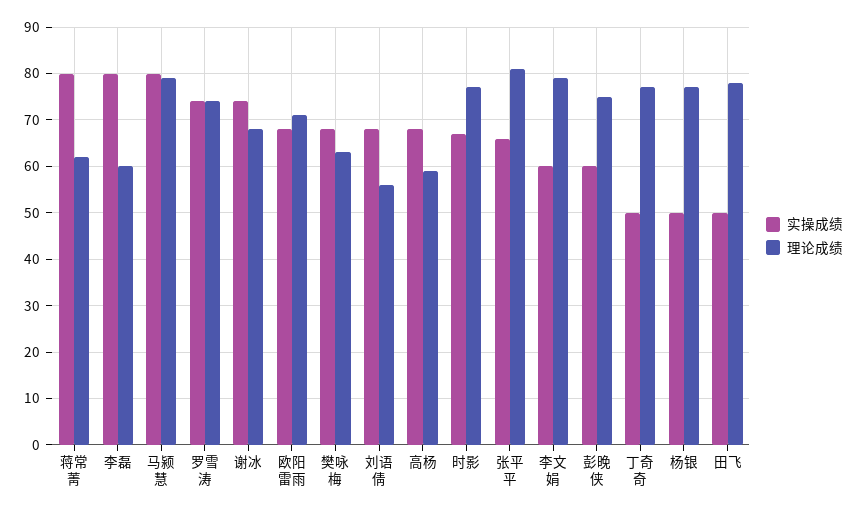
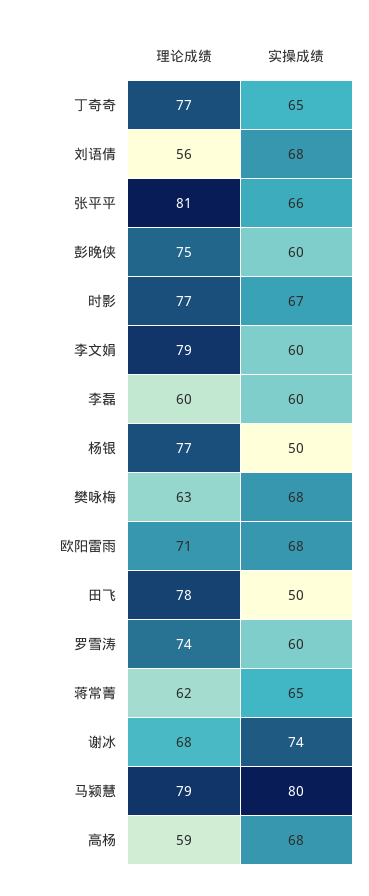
实操成绩, 蒋常菁: 80 -> 65
实操成绩, 李磊: 80 -> 60
实操成绩, 罗雪涛: 75 -> 60
实操成绩, 丁奇奇: 50 -> 65

